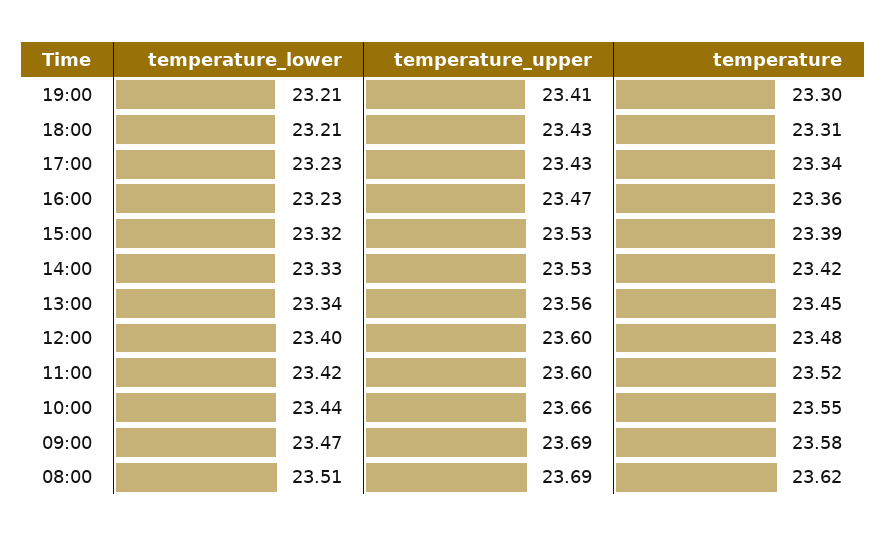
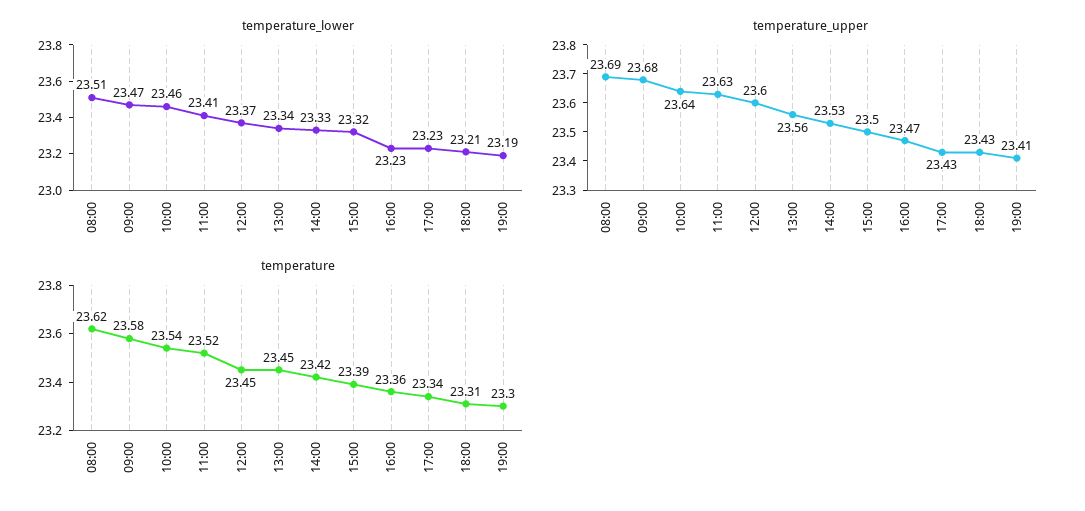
temperature_lower, 19:00: 23.21 -> 23.19
temperature_upper, 15:00: 23.53 -> 23.5
temperature_lower, 12:00: 23.4 -> 23.37
temperature, 12:00: 23.48 -> 23.45
temperature_lower, 11:00: 23.42 -> 23.41
temperature_upper, 11:00: 23.6 -> 23.63
temperature_lower, 10:00: 23.44 -> 23.46
temperature_upper, 10:00: 23.66 -> 23.64
temperature, 10:00: 23.55 -> 23.54
temperature_upper, 09:00: 23.69 -> 23.68

